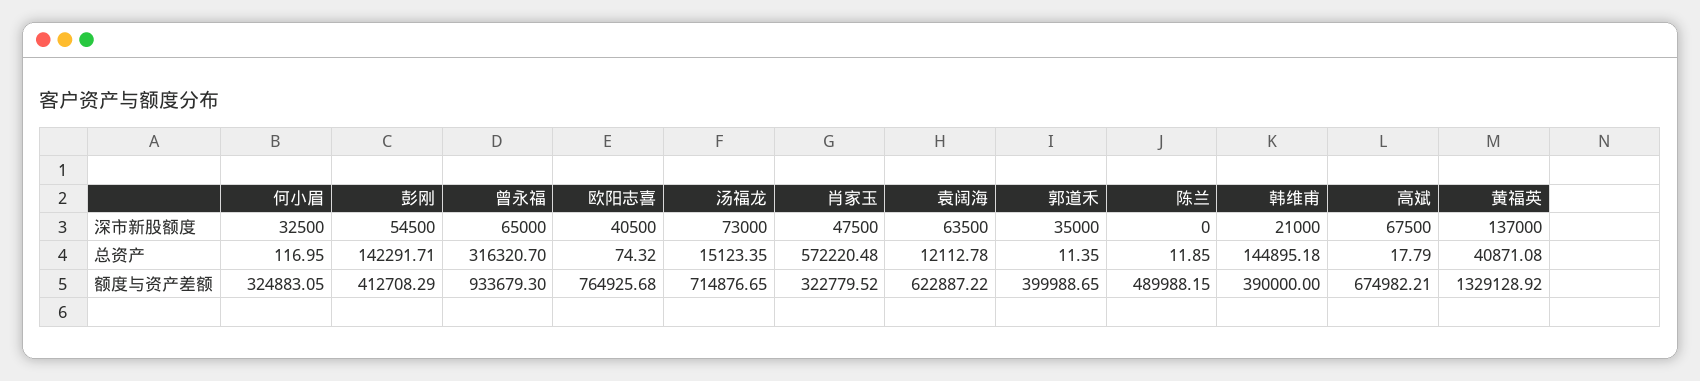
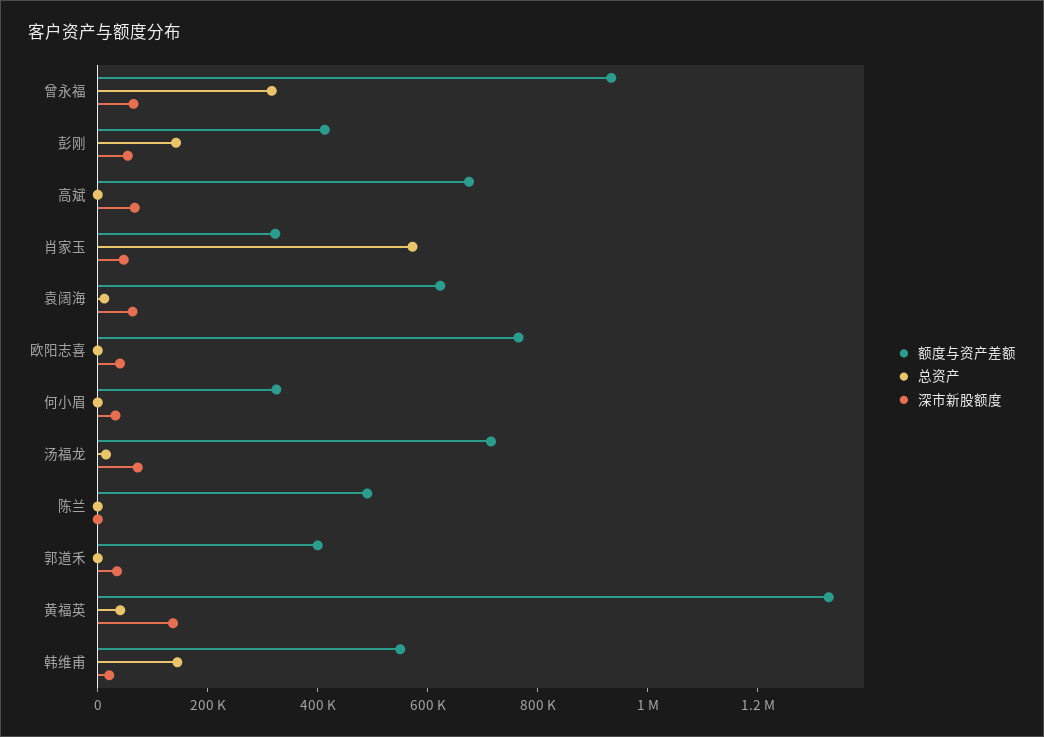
额度与资产差额, 韩维甫: 390000 -> 550000

